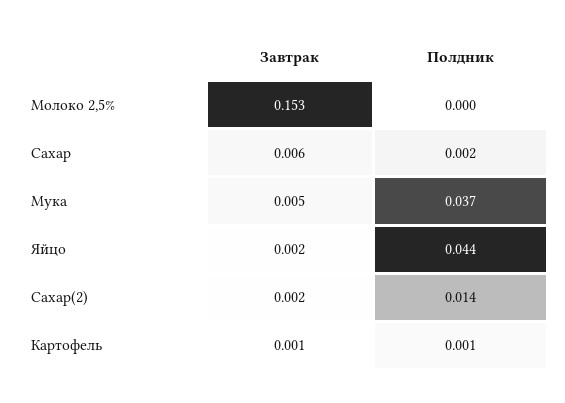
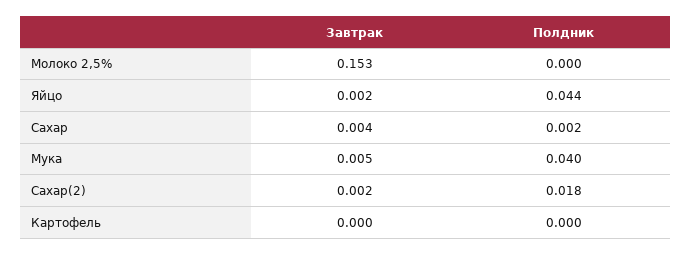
Завтрак, Сахар: 0.006 -> 0.004
Полдник, Мука: 0.037 -> 0.04
Полдник, Сахар(2): 0.014 -> 0.018
Завтрак, Картофель: 0.001 -> 0
Полдник, Картофель: 0.001 -> 0

